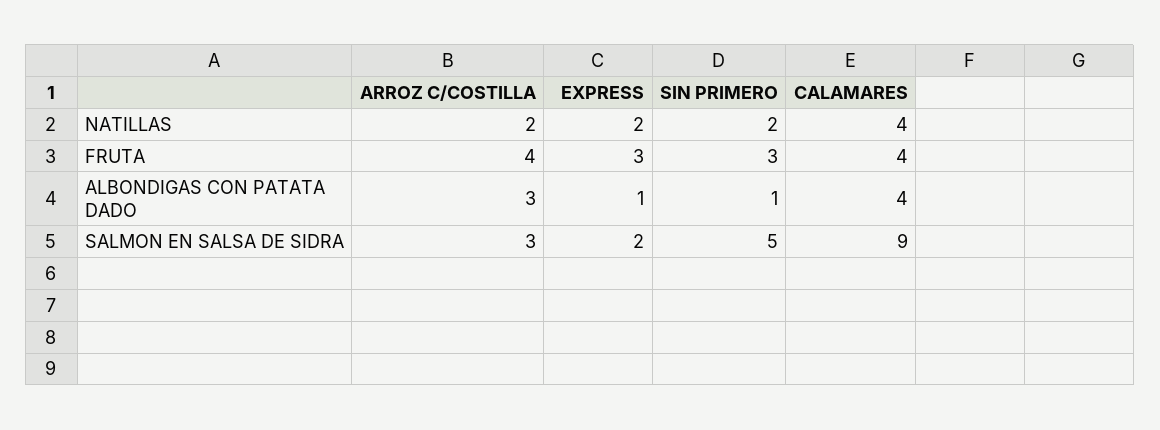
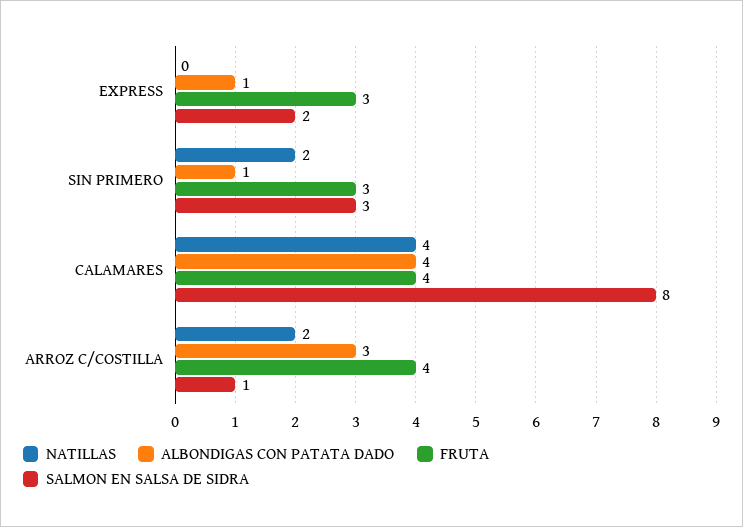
NATILLAS, EXPRESS: 2 -> 0
SALMON EN SALSA DE SIDRA, ARROZ C/COSTILLA: 3 -> 1
SALMON EN SALSA DE SIDRA, SIN PRIMERO: 5 -> 3
SALMON EN SALSA DE SIDRA, CALAMARES: 9 -> 8

